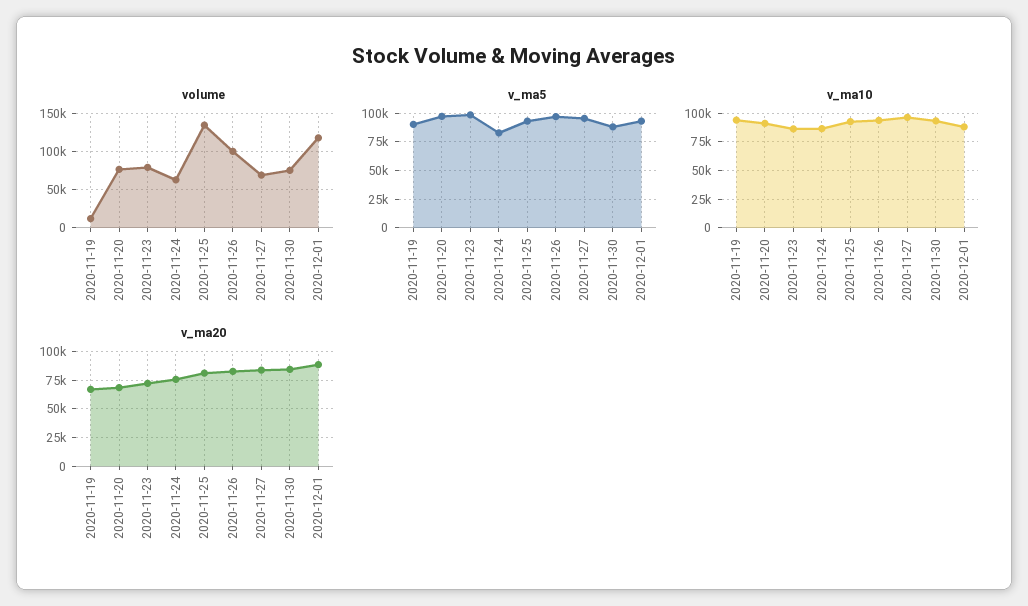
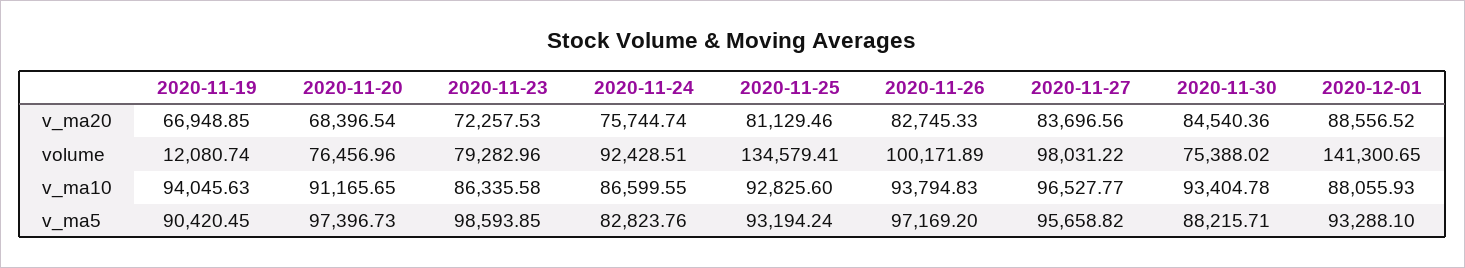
volume, 2020-11-24: 60000 -> 92428.51
volume, 2020-11-27: 70000 -> 98031.22
volume, 2020-12-01: 120000 -> 141300.65

